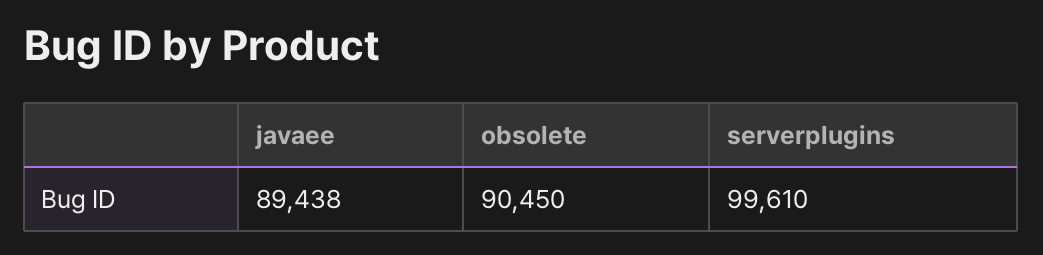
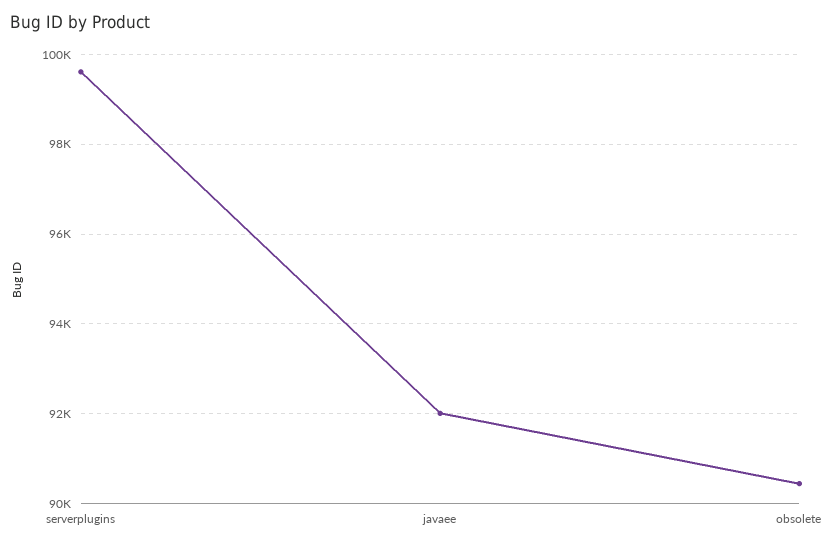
javaee: 89438 -> 92000

